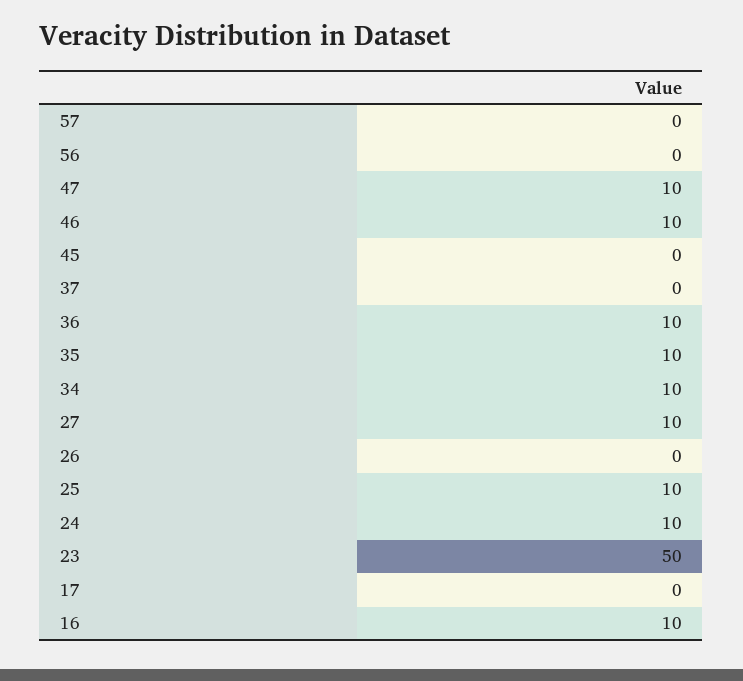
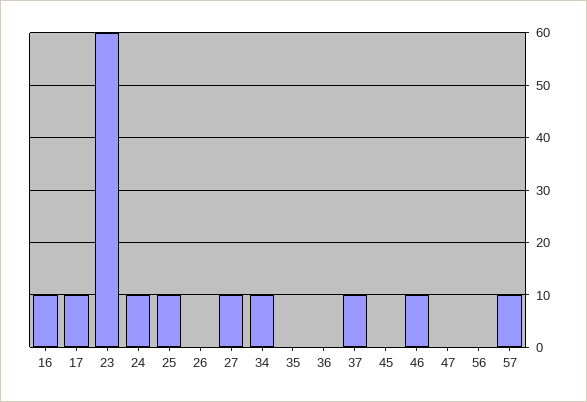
57: 0 -> 10
47: 10 -> 0
37: 0 -> 10
36: 10 -> 0
35: 10 -> 0
23: 50 -> 60
17: 0 -> 10

